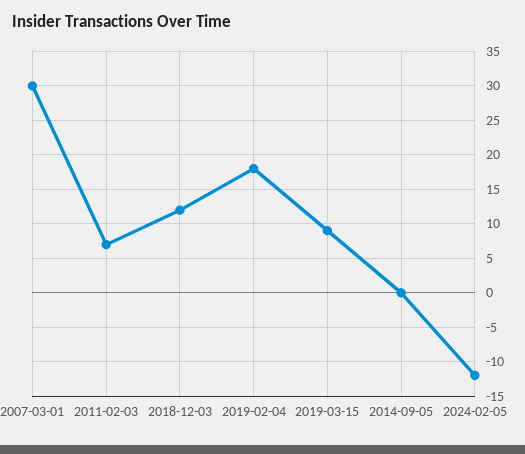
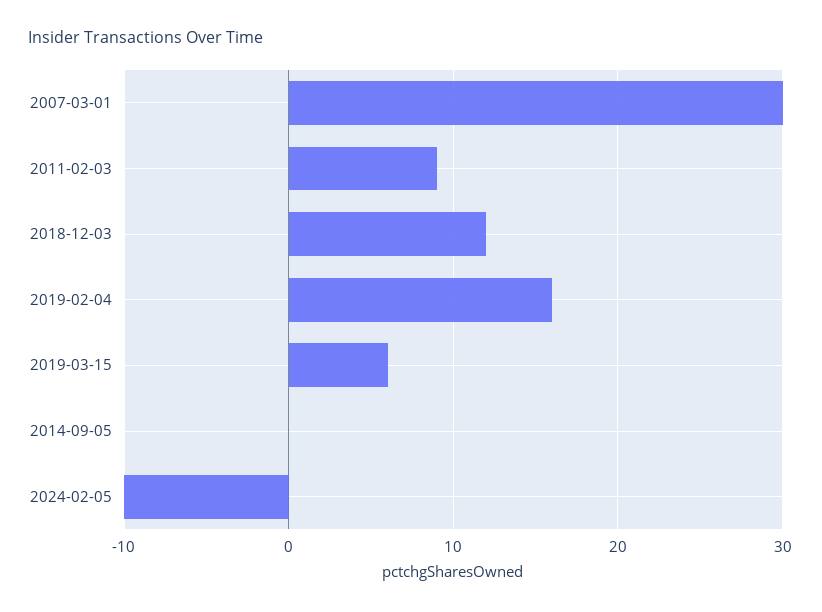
2011-02-03: 7 -> 9
2019-02-04: 18 -> 16
2019-03-15: 9 -> 6
2024-02-05: -12 -> -10

